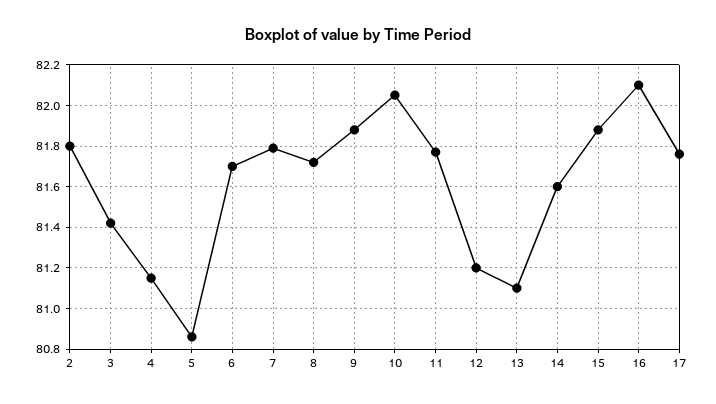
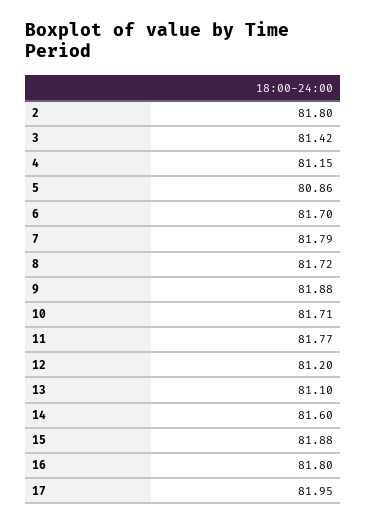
10: 82.05 -> 81.71
16: 82.1 -> 81.8
17: 81.75 -> 81.95

